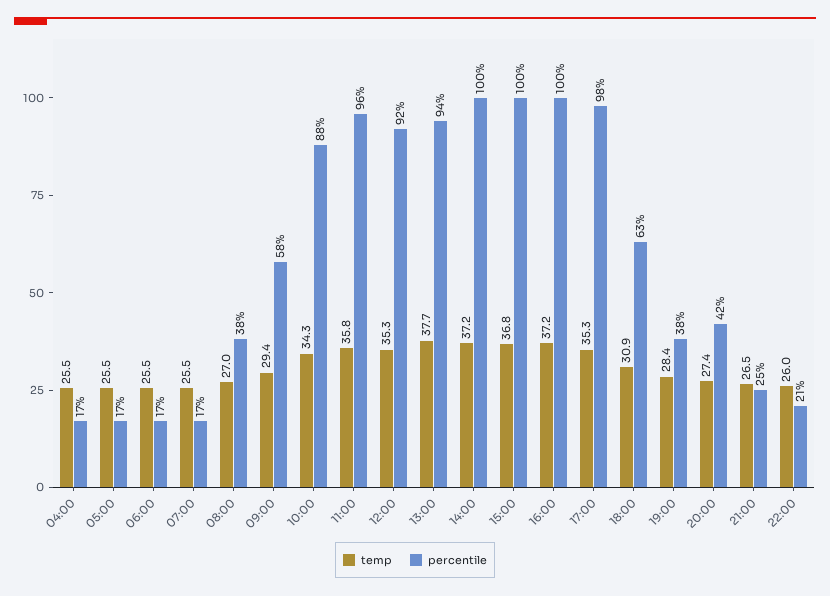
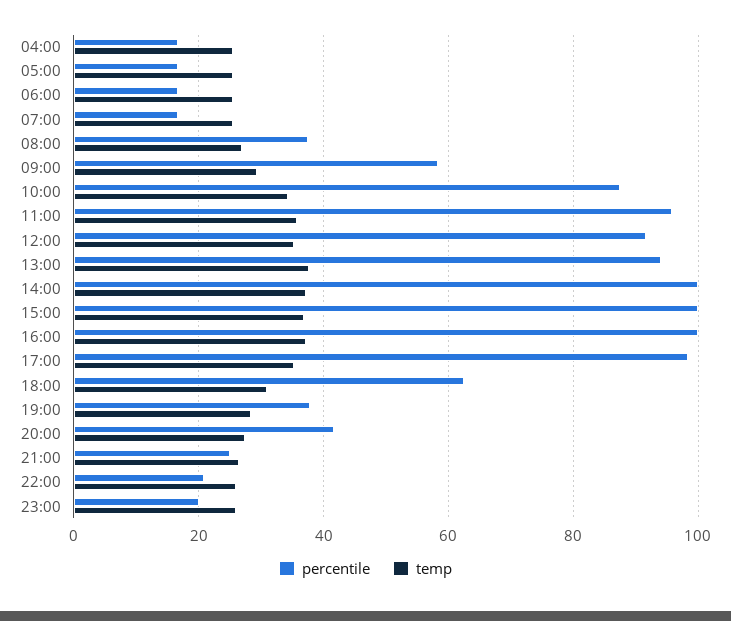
percentile, 23:00: none -> 20
temp, 23:00: none -> 26

